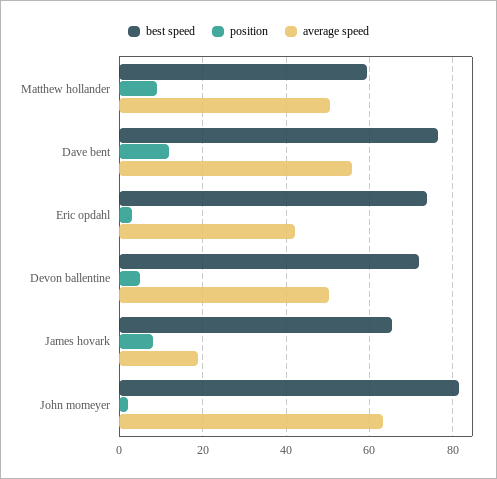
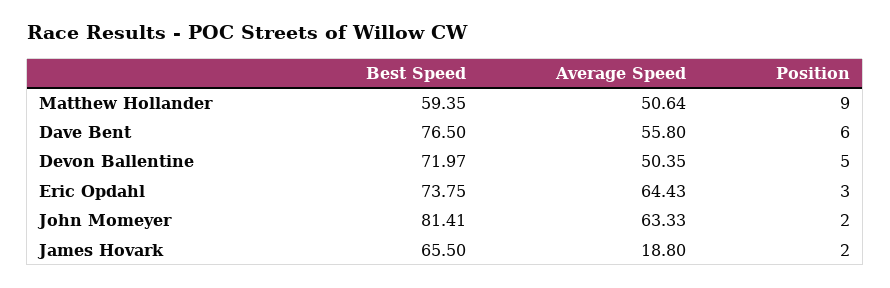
position, Dave bent: 12 -> 6
average speed, Eric opdahl: 42 -> 64.43
position, James hovark: 8 -> 2

